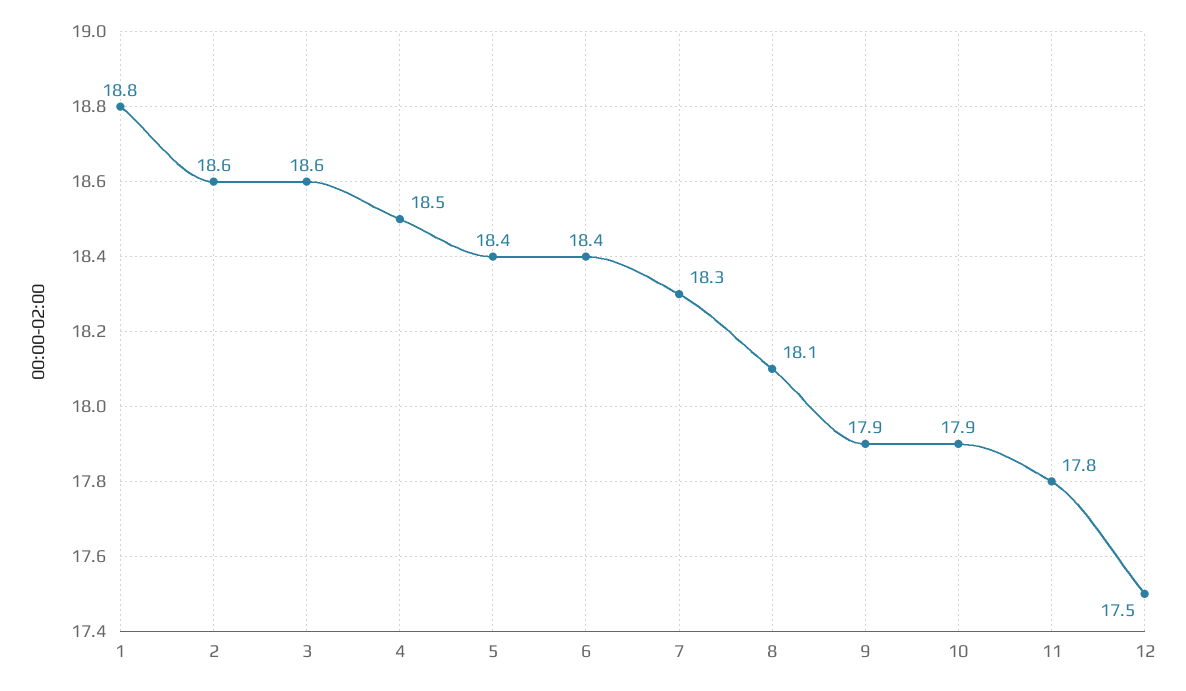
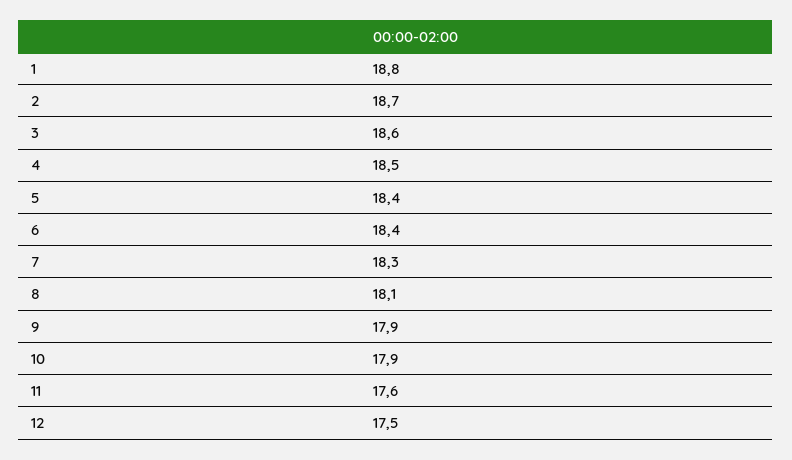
2: 18.6 -> 18.7
11: 17.8 -> 17.6

